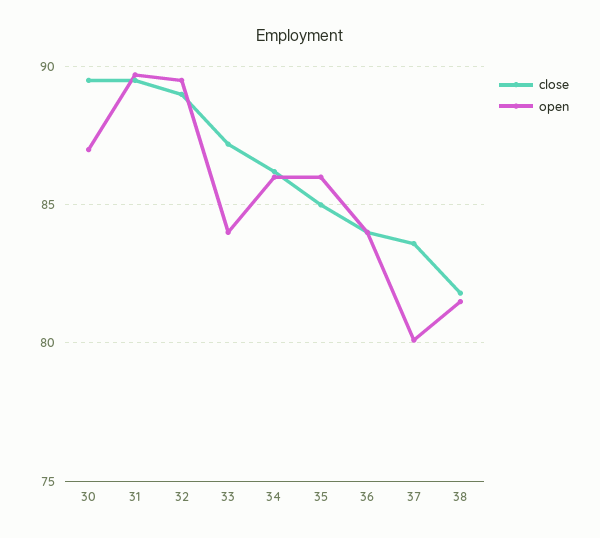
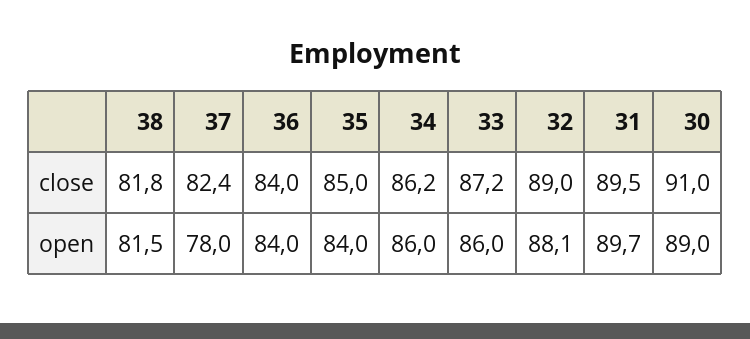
close, 30: 89.5 -> 91
open, 30: 87 -> 89
open, 32: 89.5 -> 88.1
open, 33: 84 -> 86
open, 35: 86 -> 84
close, 37: 83.5 -> 82.4
open, 37: 80 -> 78

